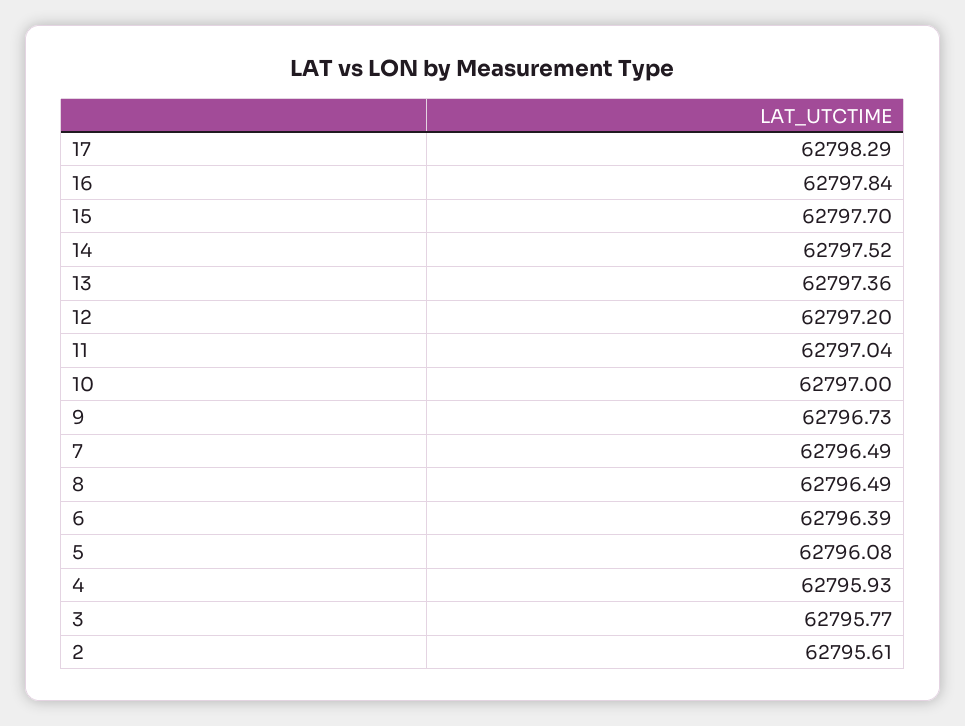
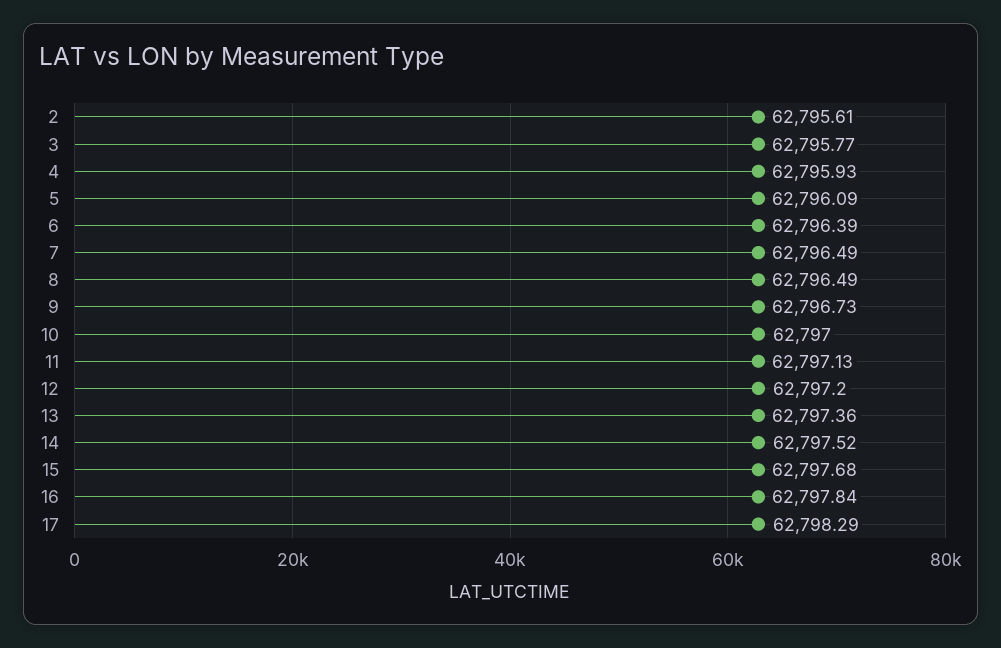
15: 62797.7 -> 62797.68
11: 62797.04 -> 62797.13
5: 62796.08 -> 62796.09

